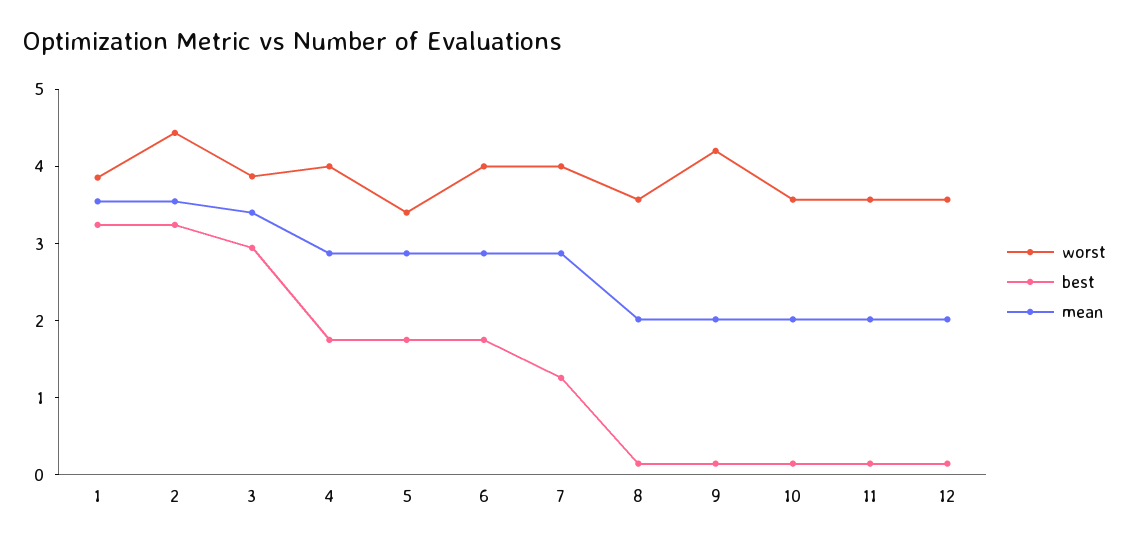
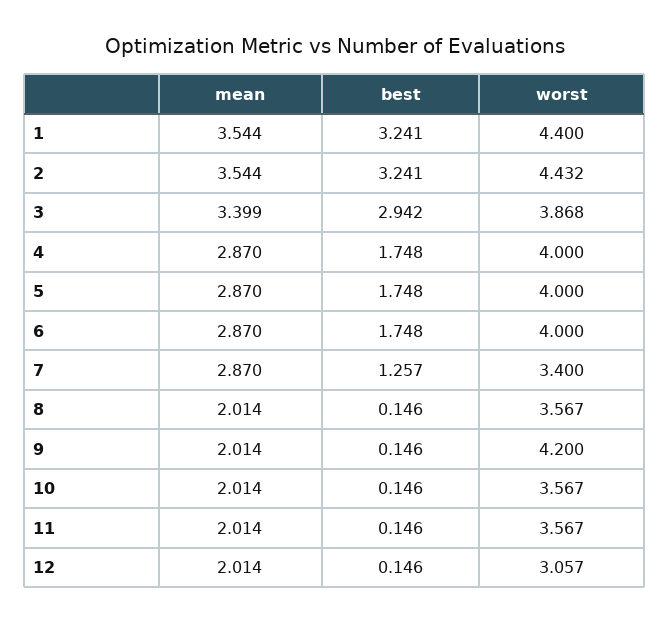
worst, 1: 3.8 -> 4.4
worst, 5: 3.4 -> 4
worst, 7: 4 -> 3.4
worst, 12: 3.6 -> 3.057

